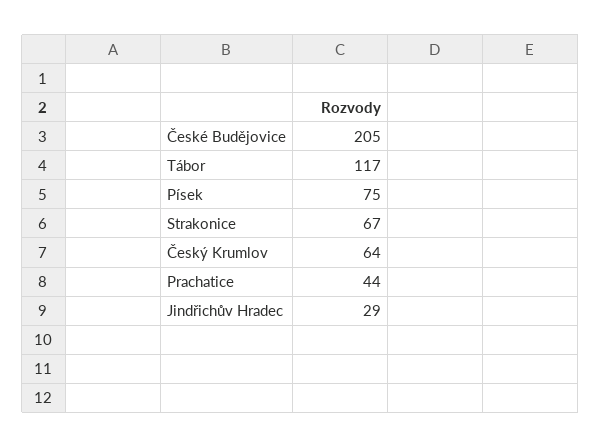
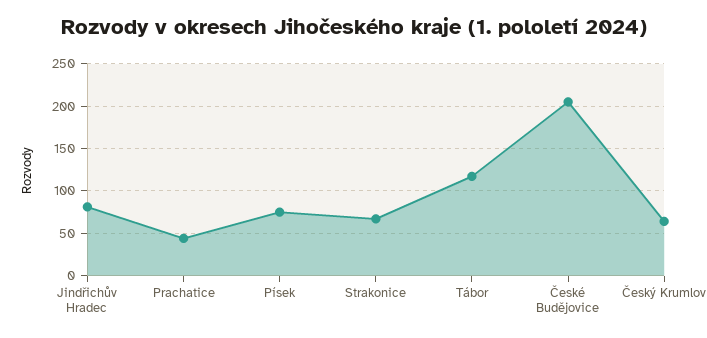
Jindřichův Hradec: 29 -> 80

